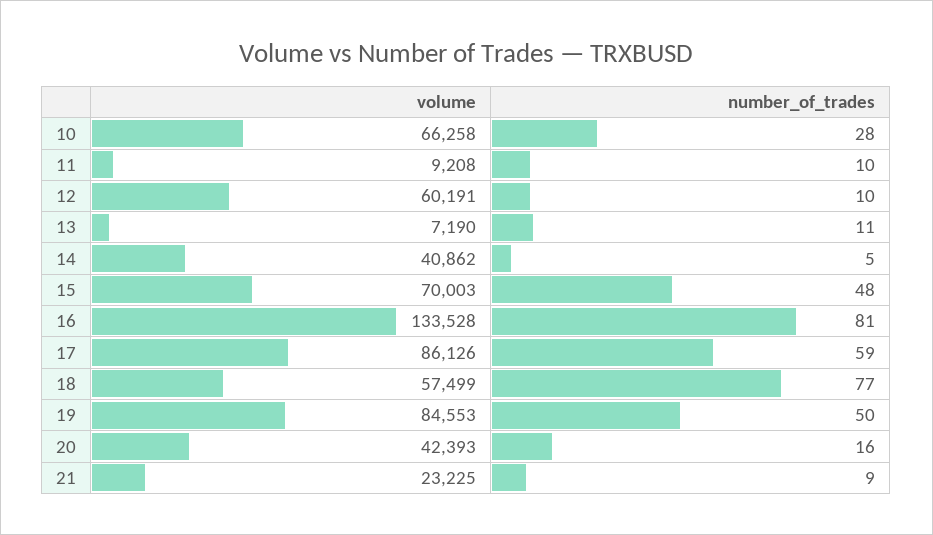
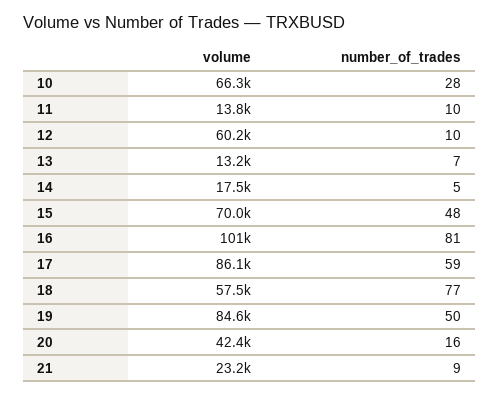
volume, 11: 9208 -> 13800
volume, 13: 7190 -> 13200
number_of_trades, 13: 11 -> 7
volume, 14: 40862 -> 17500
volume, 16: 133528 -> 101000

